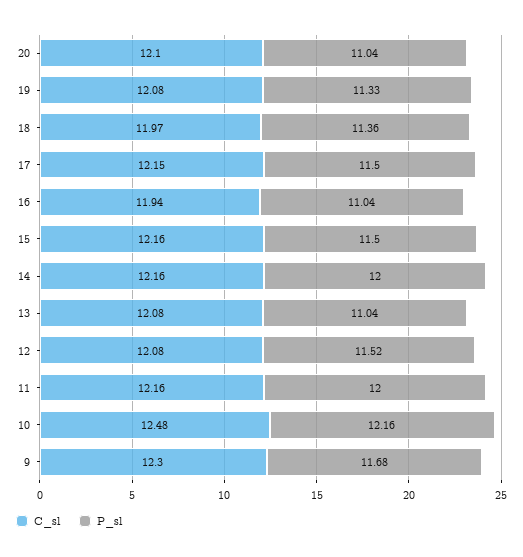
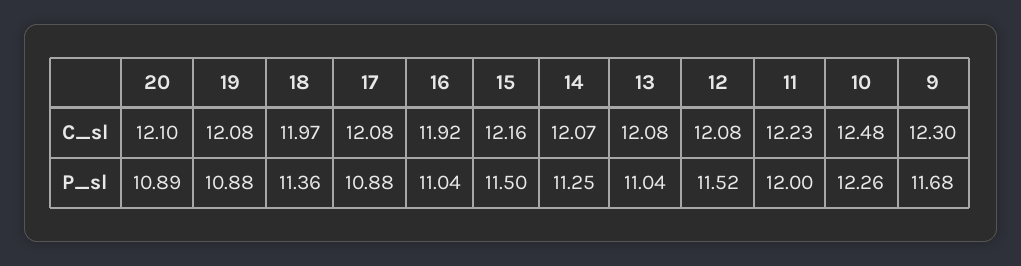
P_sl, 20: 11.04 -> 10.89
P_sl, 19: 11.33 -> 10.88
C_sl, 17: 12.15 -> 12.08
P_sl, 17: 11.5 -> 10.88
C_sl, 16: 11.94 -> 11.92
C_sl, 14: 12.16 -> 12.07
P_sl, 14: 12 -> 11.25
C_sl, 11: 12.16 -> 12.23
P_sl, 10: 12.16 -> 12.26

